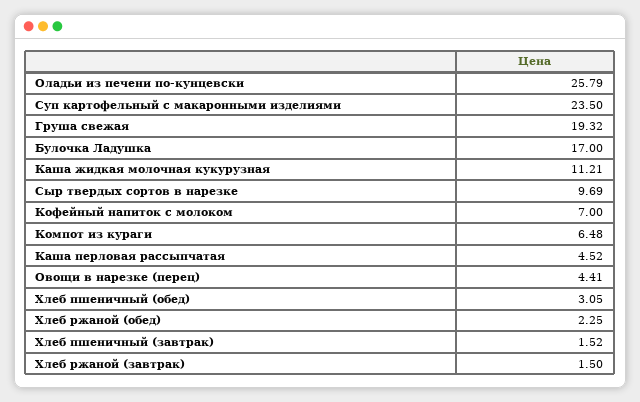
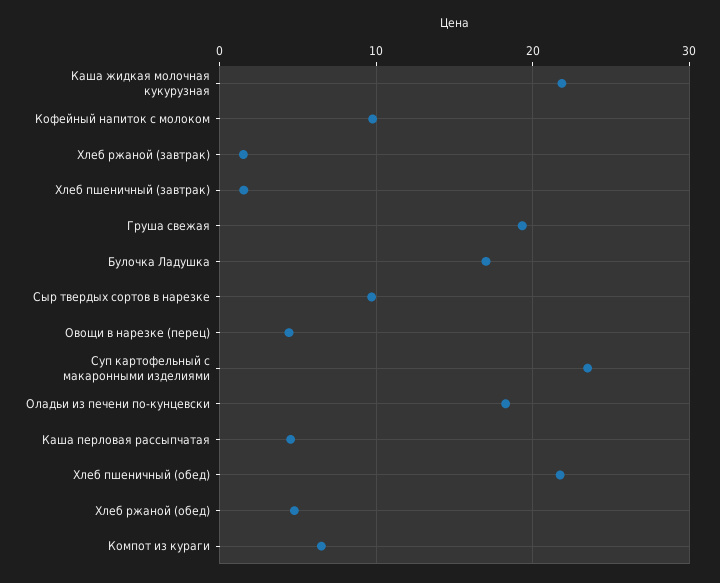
Оладьи из печени по-кунцевски: 25.79 -> 18
Каша жидкая молочная кукурузная: 11.21 -> 22
Кофейный напиток с молоком: 7 -> 10
Хлеб пшеничный (обед): 3.05 -> 22
Хлеб ржаной (обед): 2.25 -> 5

